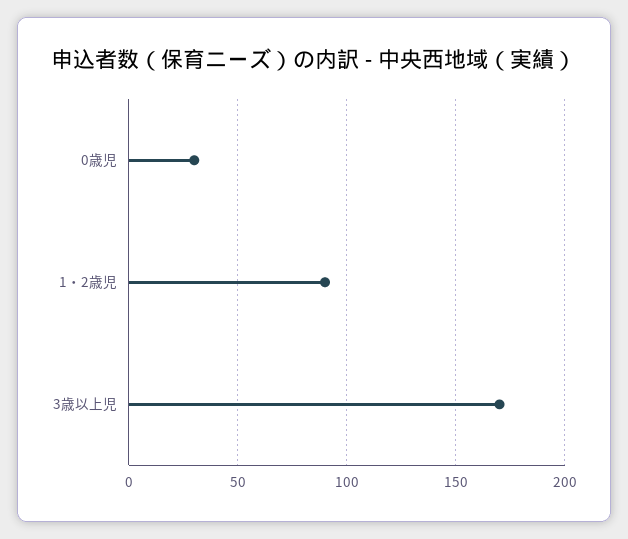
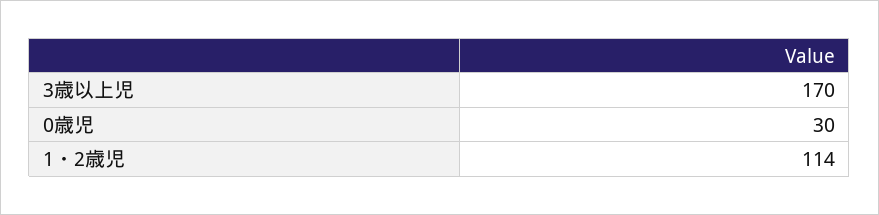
1・2歳児: 90 -> 114

